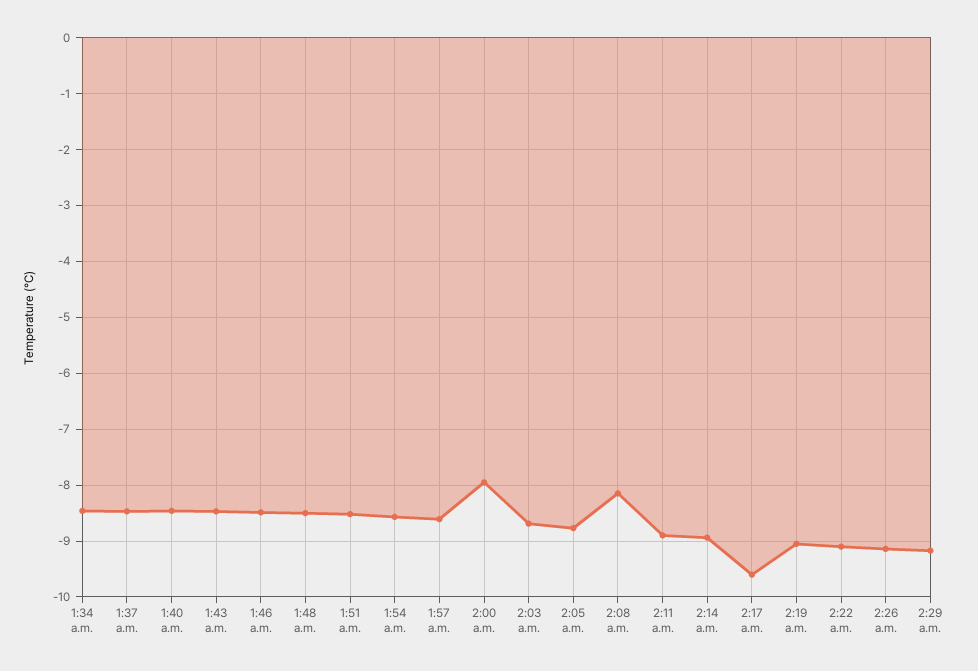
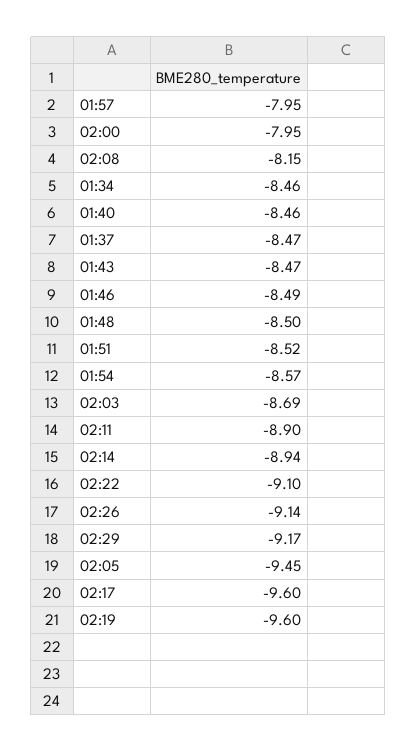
1:57 a.m.: -8.6 -> -7.95
2:05 a.m.: -8.8 -> -9.45
2:19 a.m.: -9 -> -9.6

